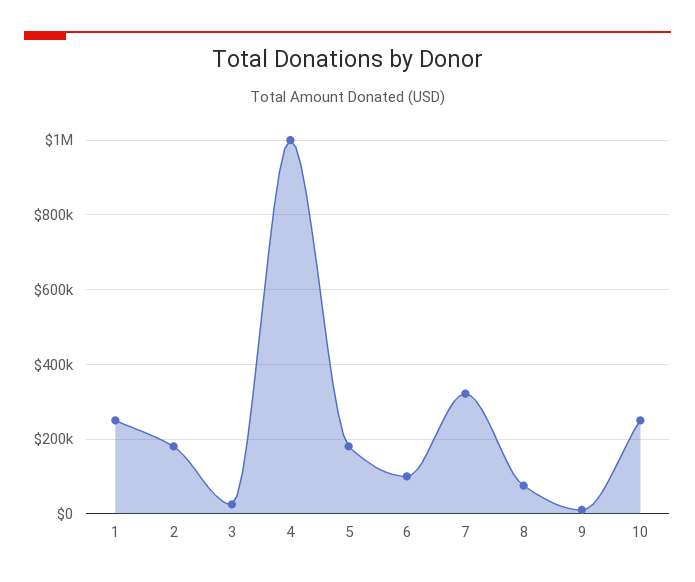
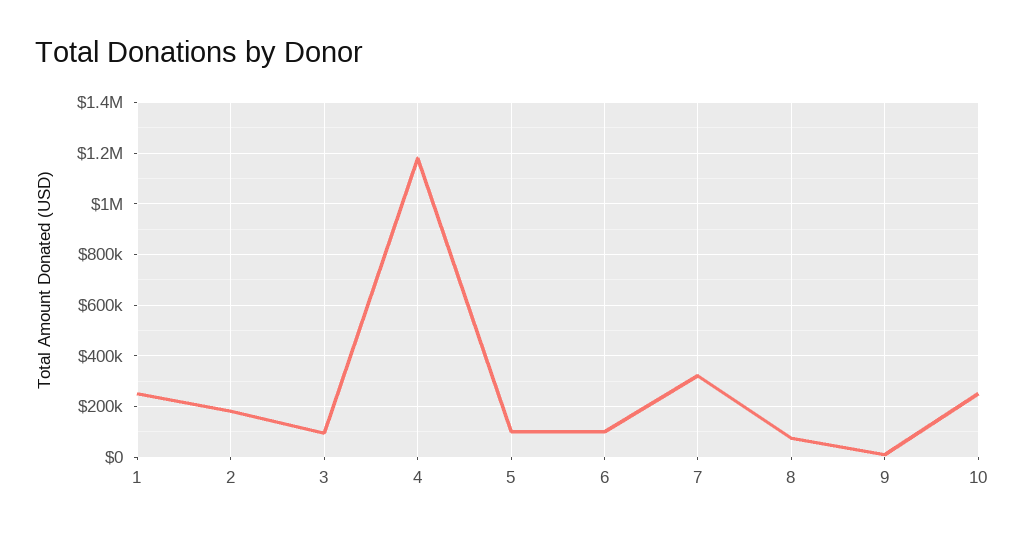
3: 20000 -> 100000
4: 1000000 -> 1175000
5: 180000 -> 100000

